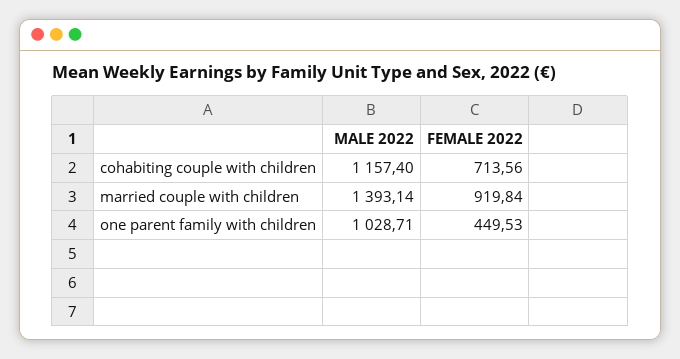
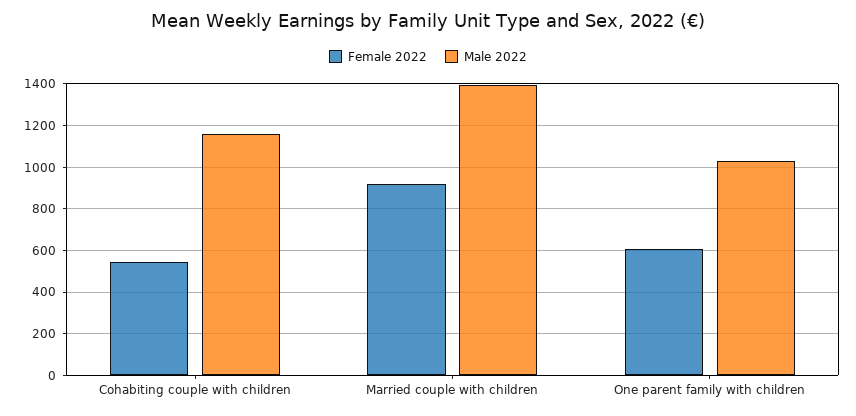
FEMALE 2022, cohabiting couple with children: 713.56 -> 550
FEMALE 2022, one parent family with children: 449.53 -> 600

